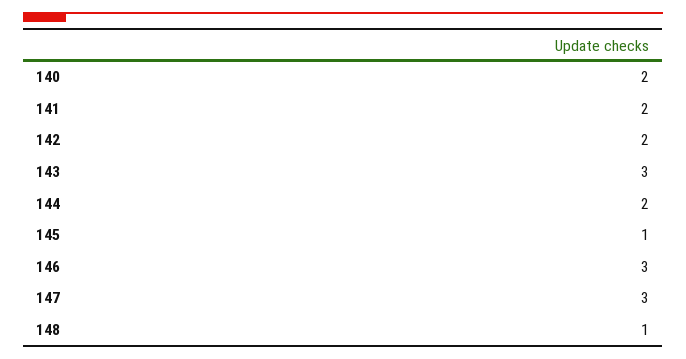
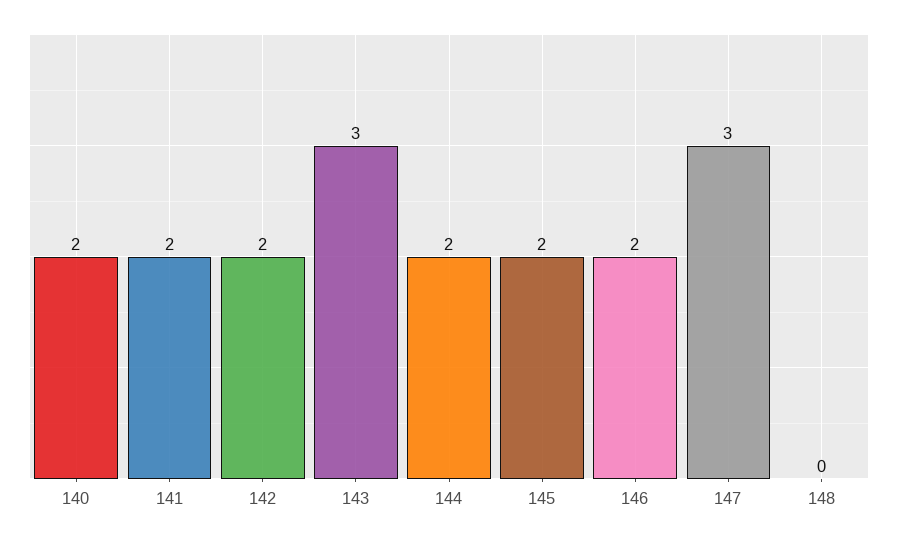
145: 1 -> 2
146: 3 -> 2
148: 1 -> 0

